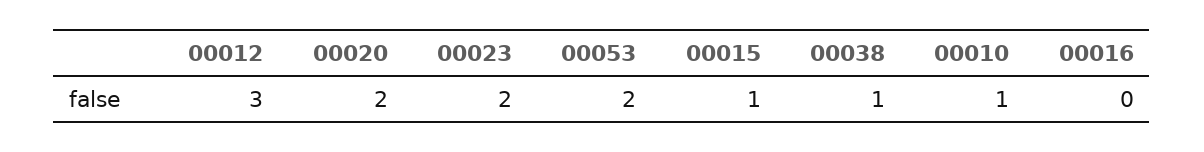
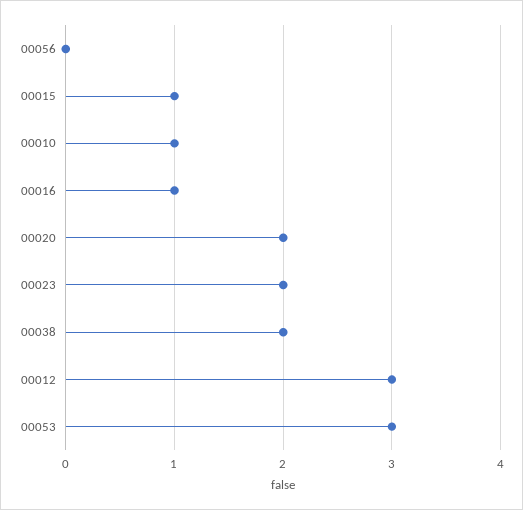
00053: 2 -> 3
00038: 1 -> 2
00016: 0 -> 1
00056: none -> 0

